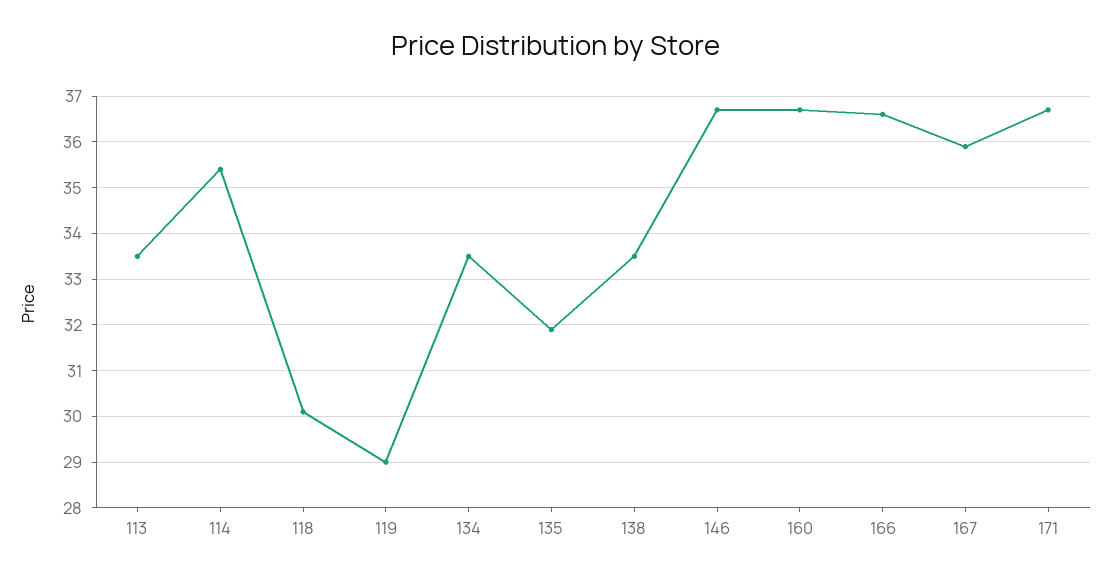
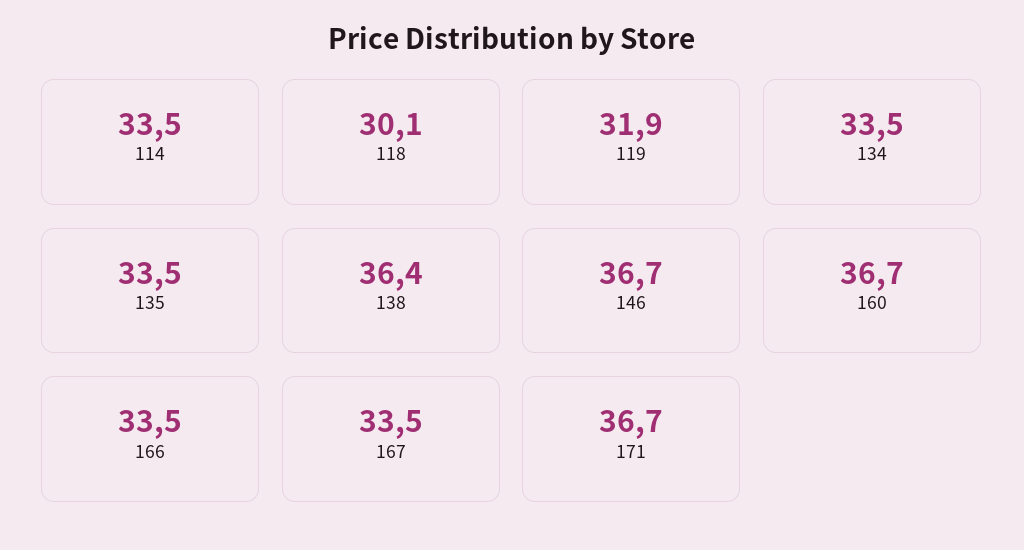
113: 33.5 -> none
114: 35.5 -> 33.5
119: 29 -> 31.9
135: 32 -> 33.5
138: 33.5 -> 36.4
166: 36.5 -> 33.5
167: 36 -> 33.5

